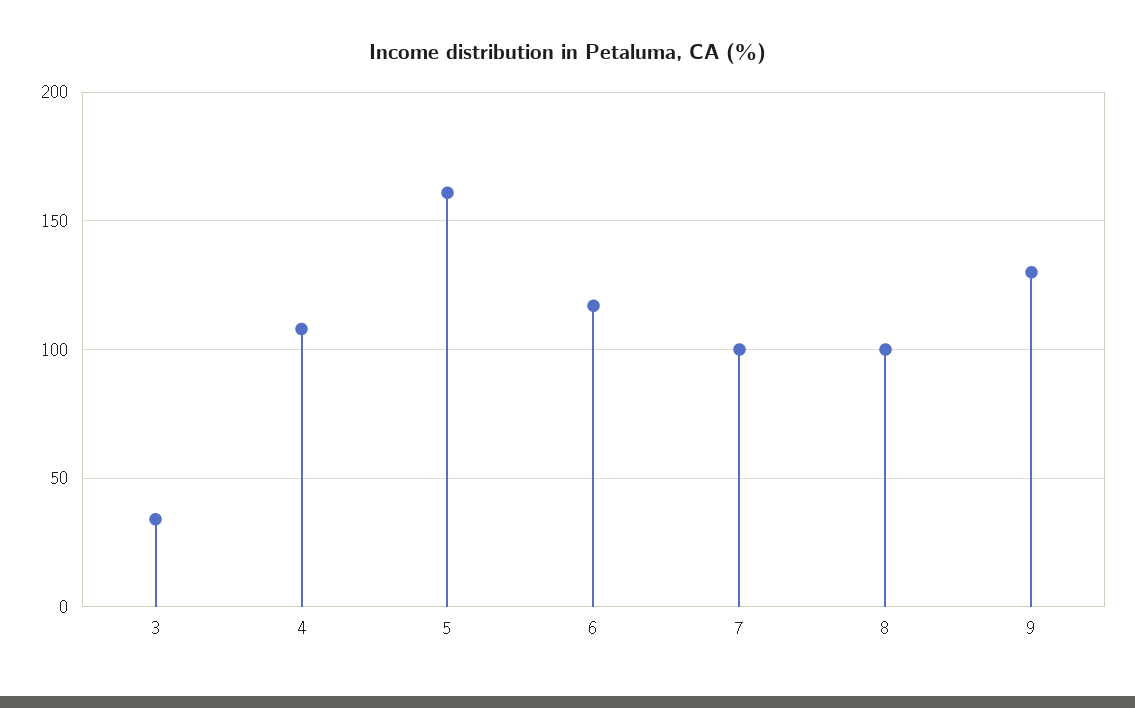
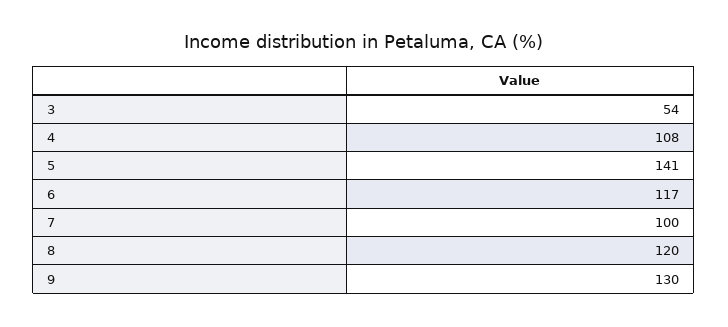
3: 35 -> 54
5: 160 -> 141
8: 100 -> 120

